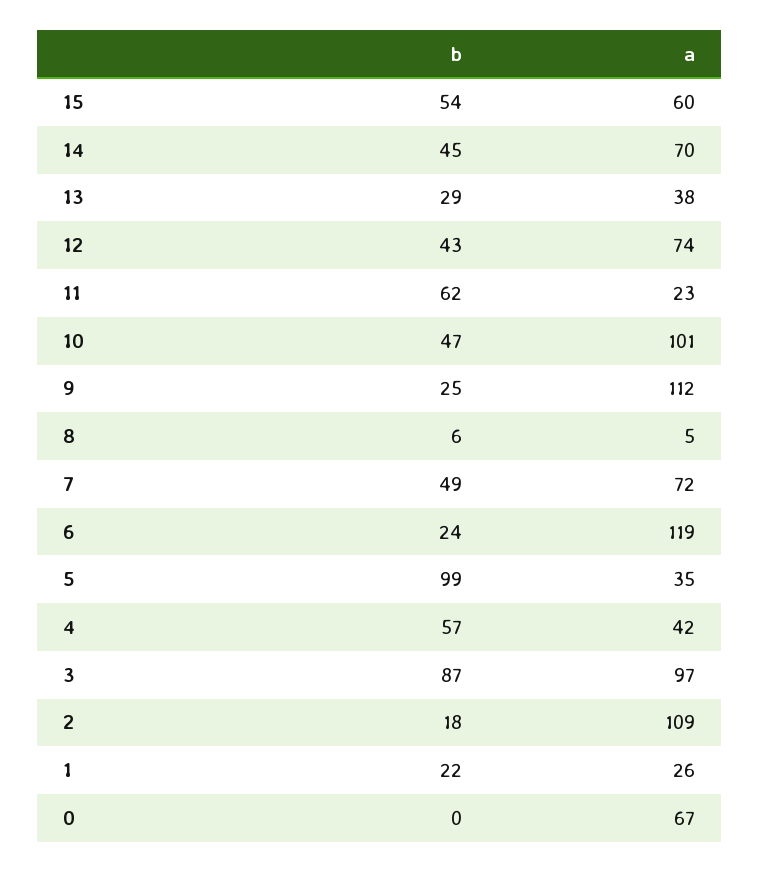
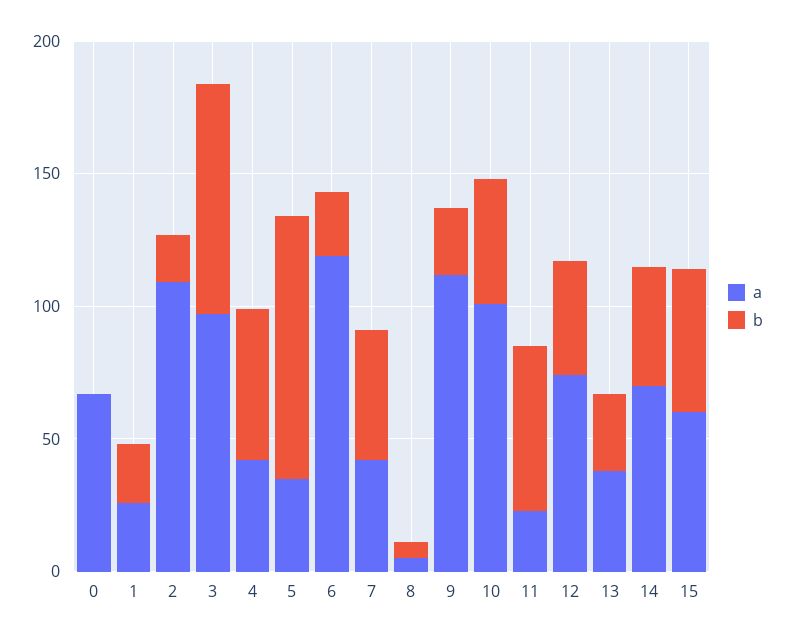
a, 7: 72 -> 40

